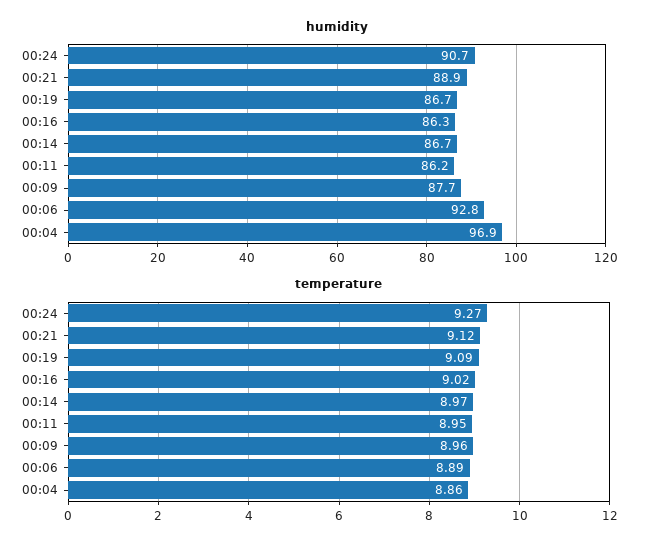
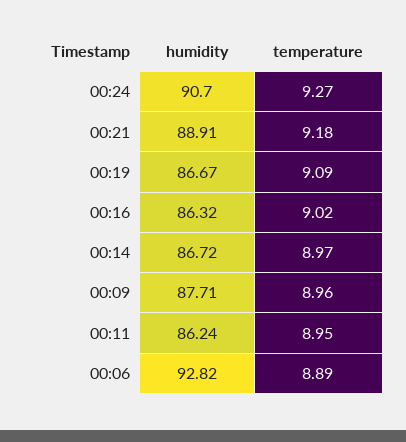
humidity, 00:04: 96.9 -> none
temperature, 00:21: 9.12 -> 9.18
temperature, 00:04: 8.86 -> none

